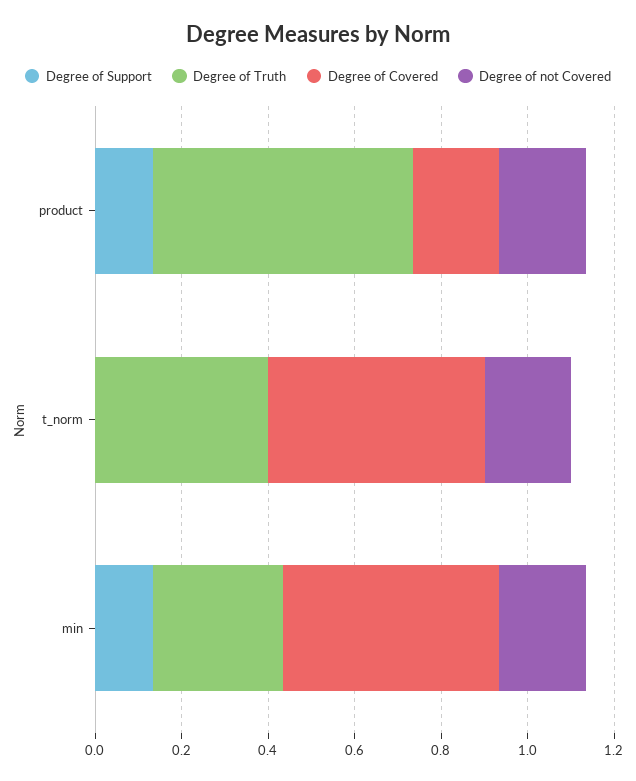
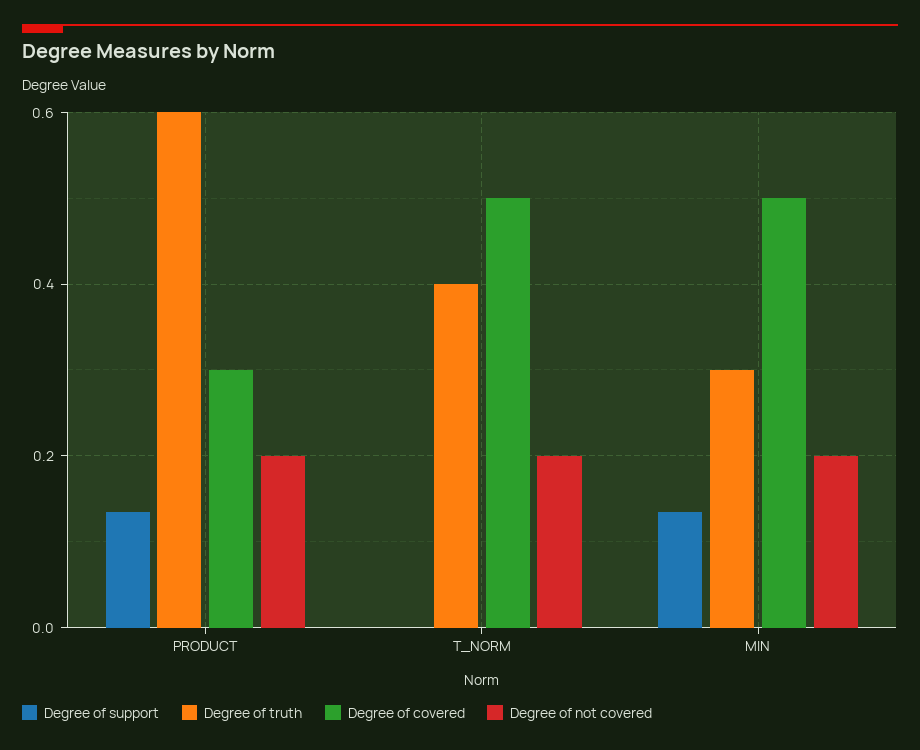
Degree of Covered, product: 0.2 -> 0.3

